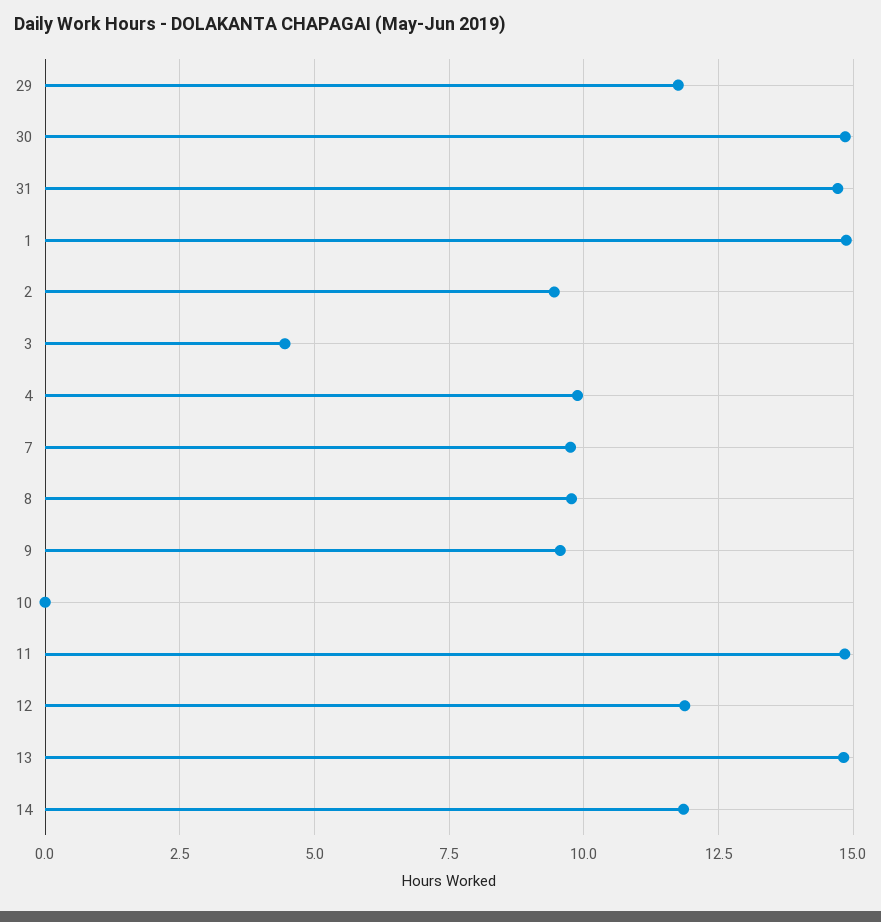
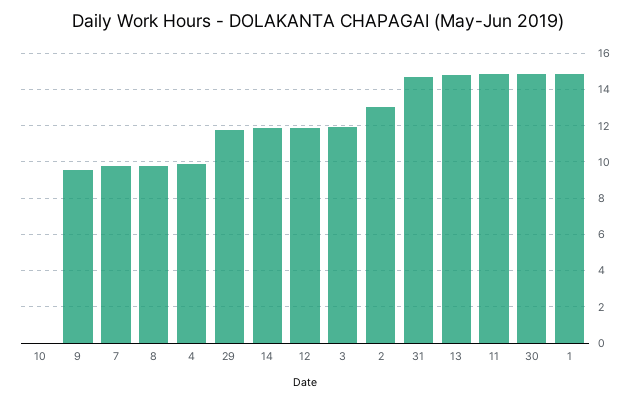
2: 9.5 -> 13
3: 4.5 -> 12

